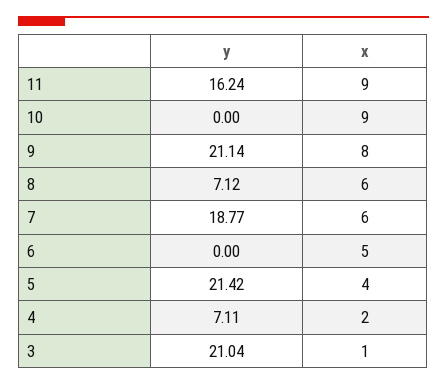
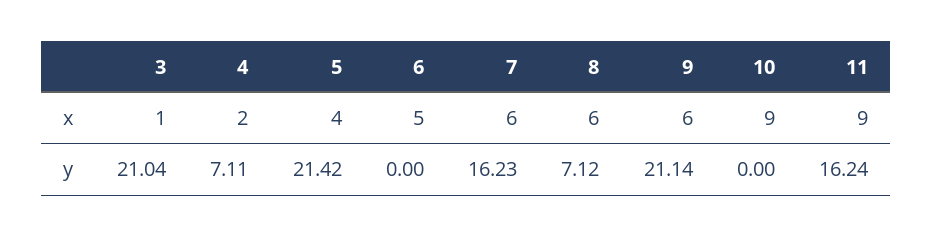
x, 9: 8 -> 6
y, 7: 18.77 -> 16.23

